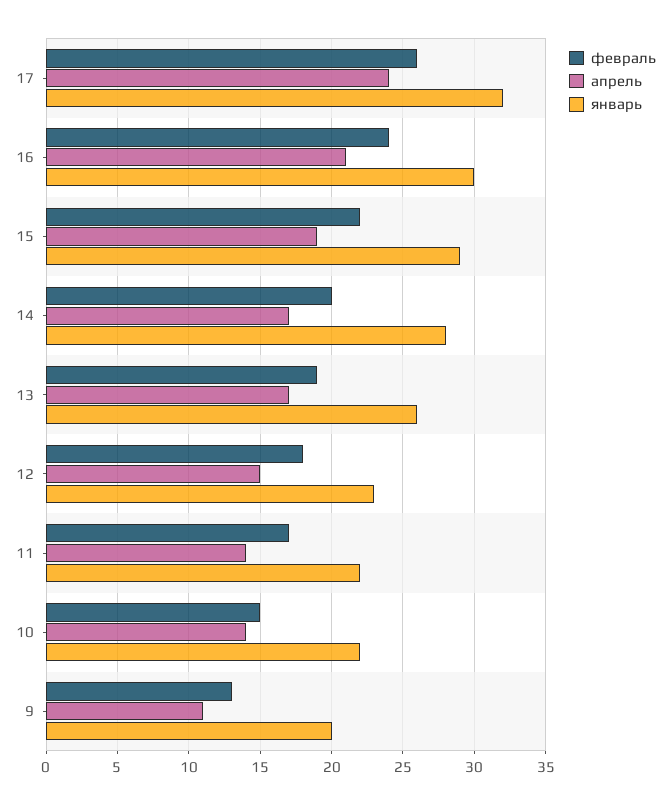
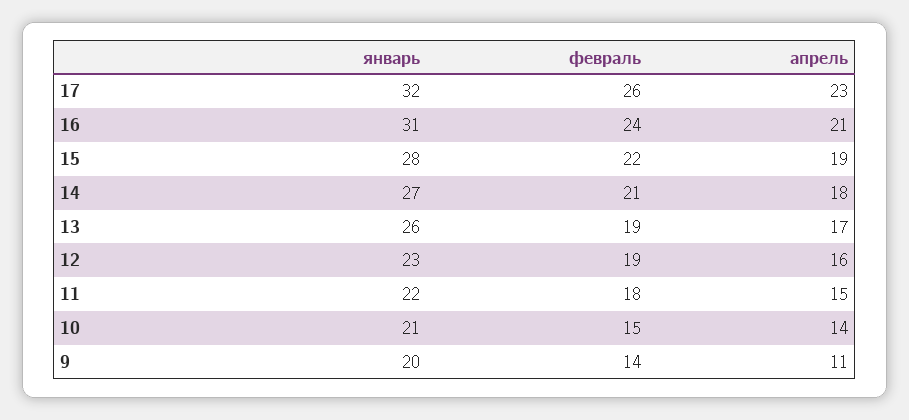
апрель, 17: 24 -> 23
январь, 16: 30 -> 31
январь, 15: 29 -> 28
февраль, 14: 20 -> 21
апрель, 14: 17 -> 18
январь, 14: 28 -> 27
февраль, 12: 18 -> 19
апрель, 12: 15 -> 16
февраль, 11: 17 -> 18
апрель, 11: 14 -> 15
январь, 10: 22 -> 21
февраль, 9: 13 -> 14

